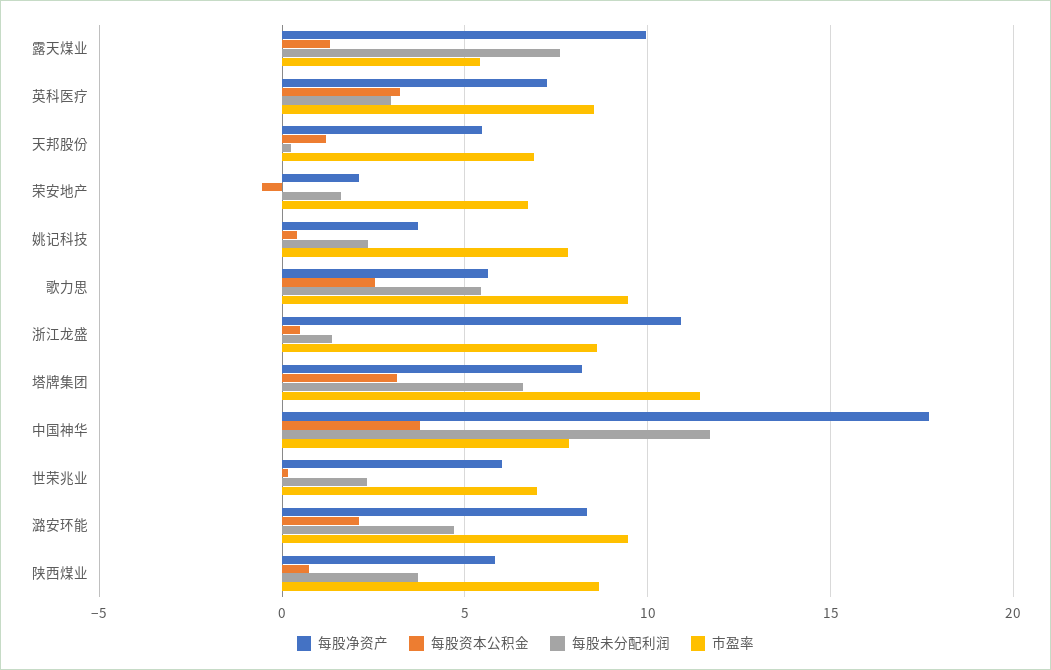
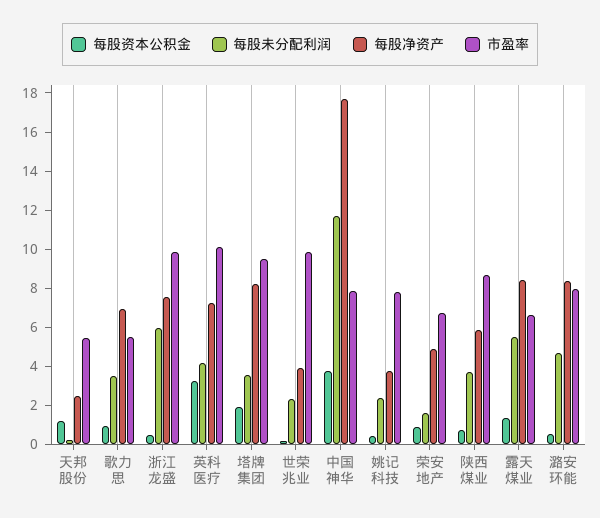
每股净资产, 露天煤业: 10 -> 8.5
每股未分配利润, 露天煤业: 7.5 -> 5.5
市盈率, 露天煤业: 5.5 -> 6.5
每股未分配利润, 英科医疗: 3 -> 4
市盈率, 英科医疗: 8.5 -> 10
每股净资产, 天邦股份: 5.5 -> 2.5
市盈率, 天邦股份: 7 -> 5.5
每股净资产, 荣安地产: 2 -> 5
每股资本公积金, 荣安地产: -0.5 -> 1
每股净资产, 歌力思: 5.5 -> 7
每股资本公积金, 歌力思: 2.5 -> 1
每股未分配利润, 歌力思: 5.5 -> 3.5
市盈率, 歌力思: 9.5 -> 5.5
每股净资产, 浙江龙盛: 11 -> 7.5
每股未分配利润, 浙江龙盛: 1.5 -> 6
市盈率, 浙江龙盛: 8.5 -> 10
每股资本公积金, 塔牌集团: 3 -> 2
每股未分配利润, 塔牌集团: 6.5 -> 3.5
市盈率, 塔牌集团: 11.5 -> 9.5
每股净资产, 世荣兆业: 6 -> 4
市盈率, 世荣兆业: 7 -> 10
每股资本公积金, 潞安环能: 2 -> 0.5
市盈率, 潞安环能: 9.5 -> 8

